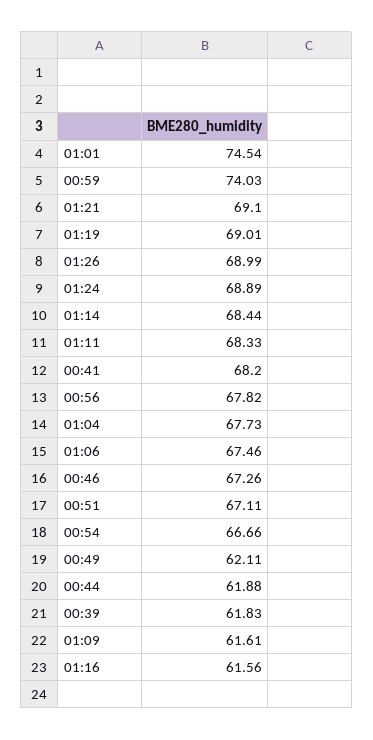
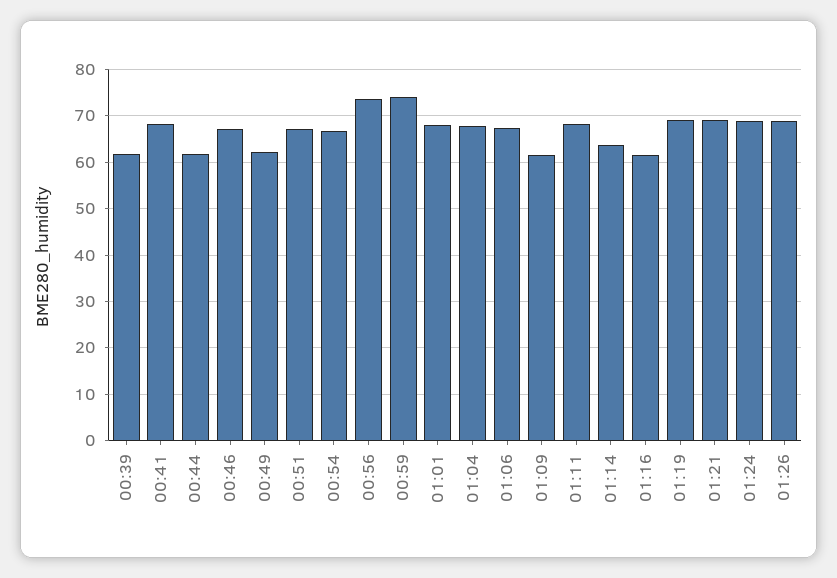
01:01: 74.54 -> 68
01:14: 68.44 -> 64
00:56: 67.82 -> 74

